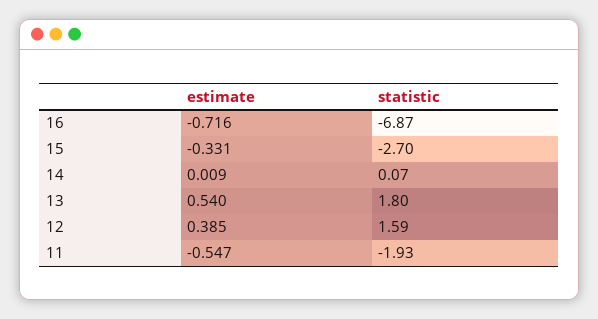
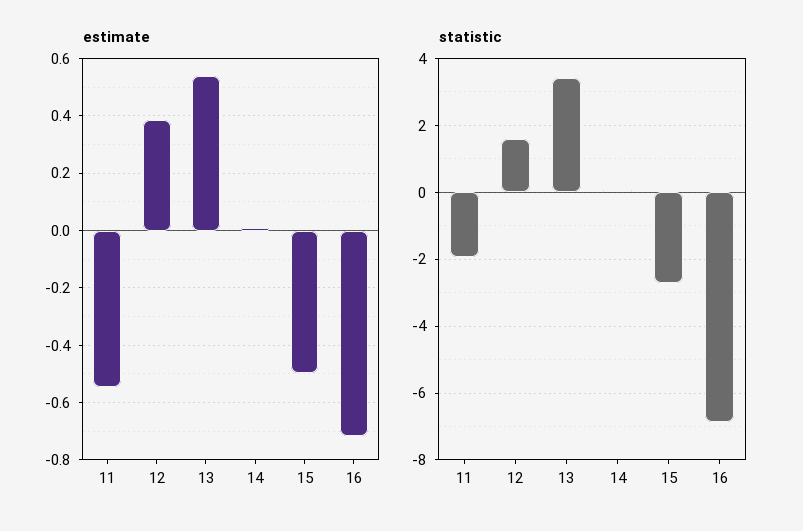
estimate, 15: -0.331 -> -0.5
statistic, 13: 1.8 -> 3.4

